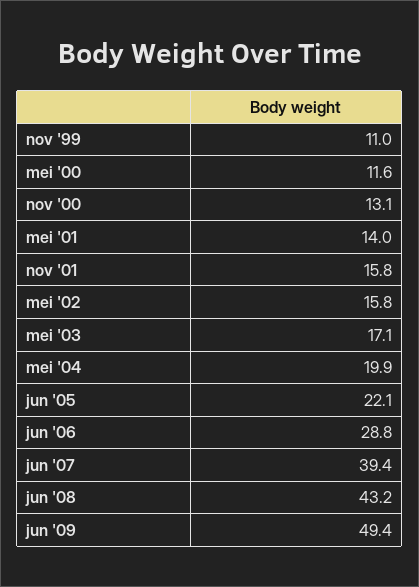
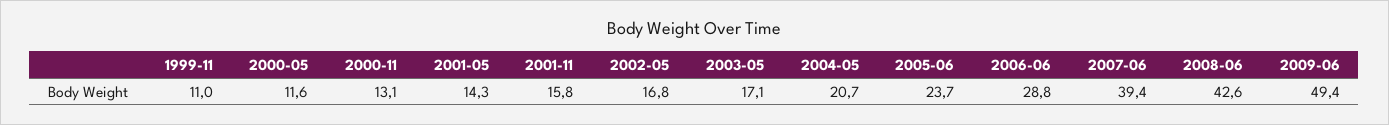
mei '01: 14 -> 14.3
mei '02: 15.8 -> 16.8
mei '04: 19.9 -> 20.7
jun '05: 22.1 -> 23.7
jun '08: 43.2 -> 42.6

